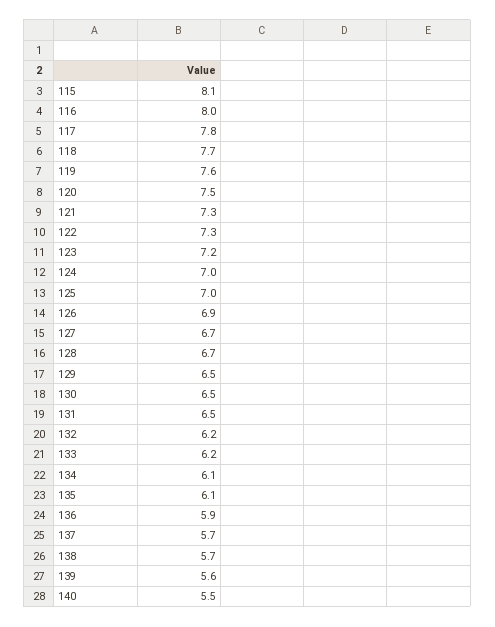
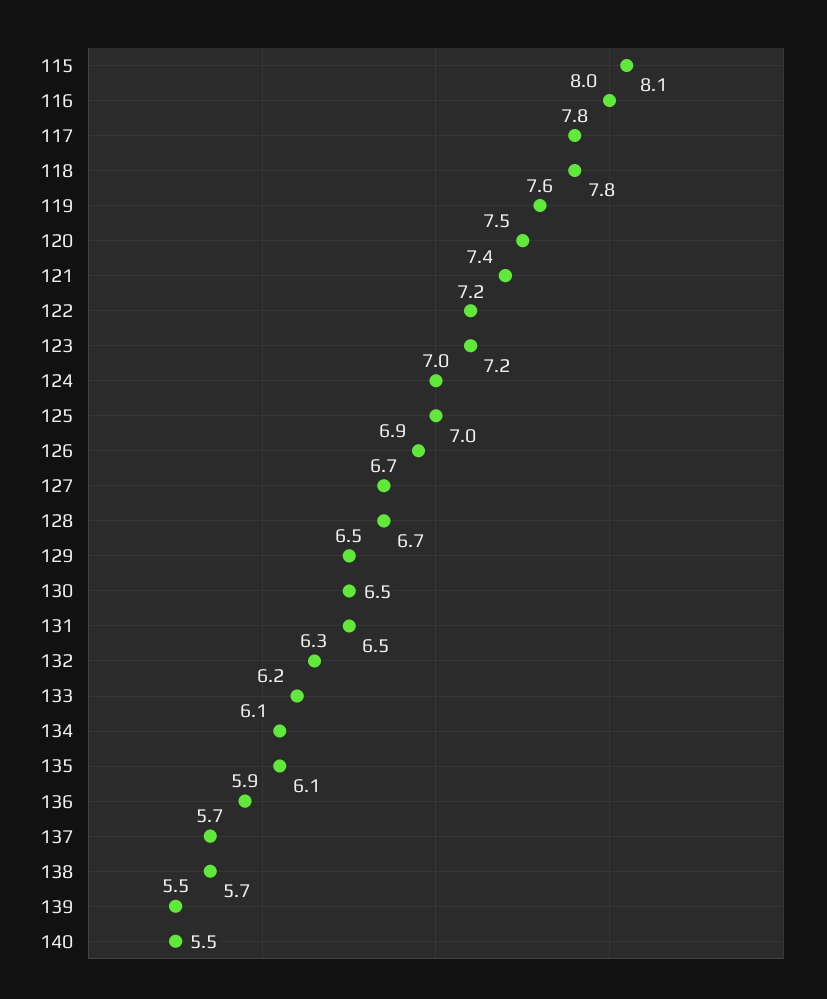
118: 7.7 -> 7.8
121: 7.3 -> 7.4
122: 7.3 -> 7.2
132: 6.2 -> 6.3
139: 5.6 -> 5.5

